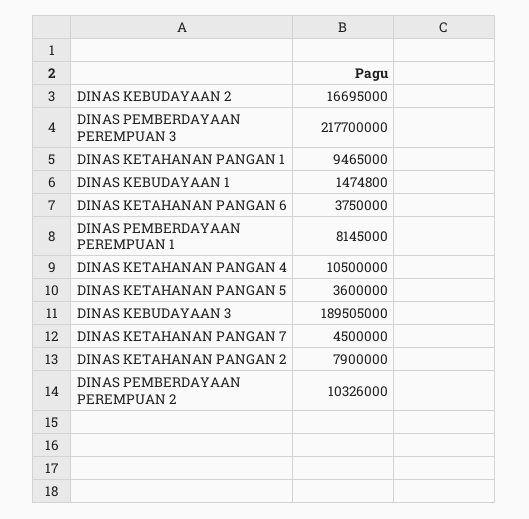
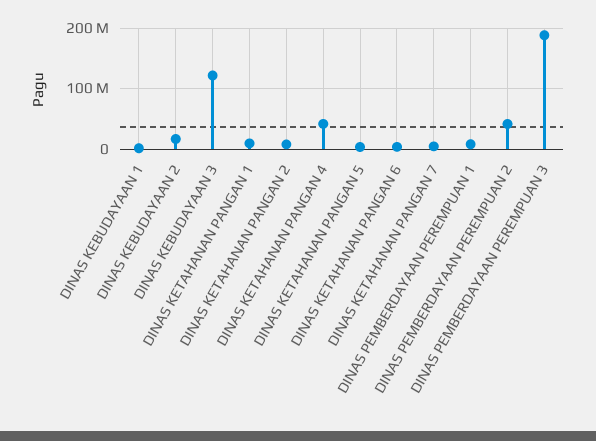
DINAS PEMBERDAYAAN PEREMPUAN 3: 217700000 -> 190000000
DINAS KETAHANAN PANGAN 4: 10500000 -> 40000000
DINAS KEBUDAYAAN 3: 189505000 -> 120000000
DINAS PEMBERDAYAAN PEREMPUAN 2: 10326000 -> 40000000

